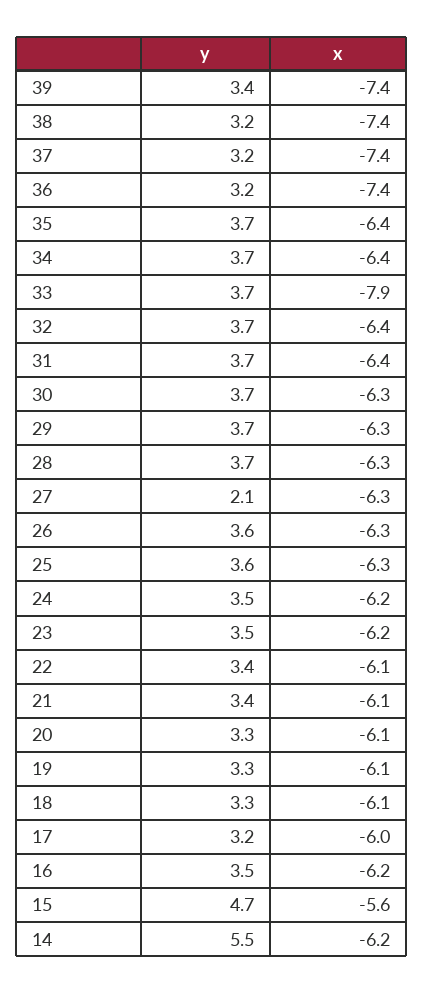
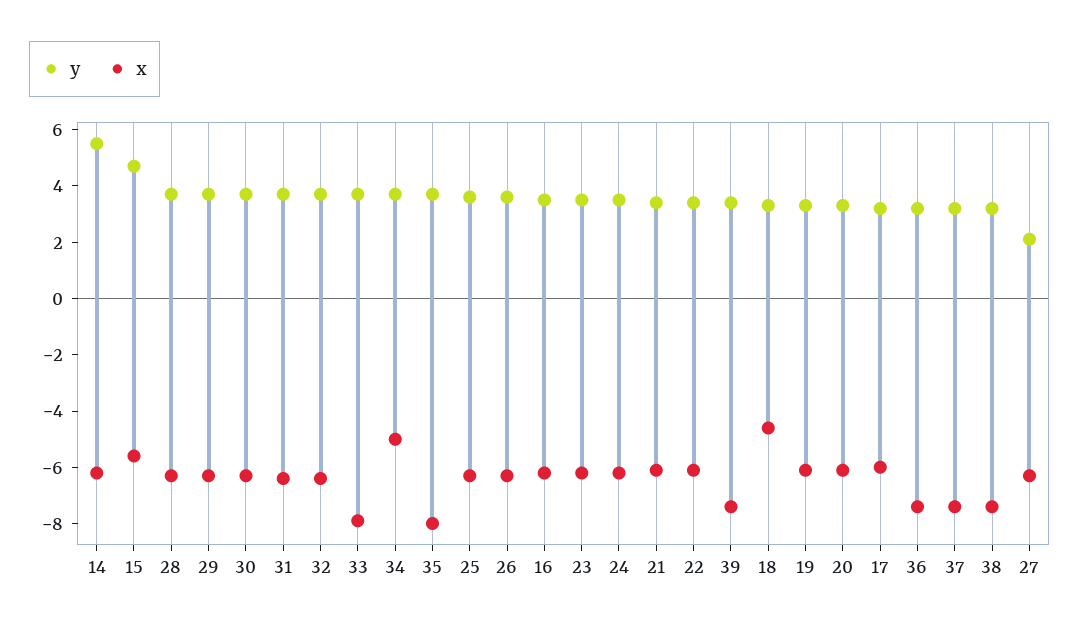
x, 35: -6.4 -> -8
x, 34: -6.4 -> -5
x, 18: -6.1 -> -4.5

